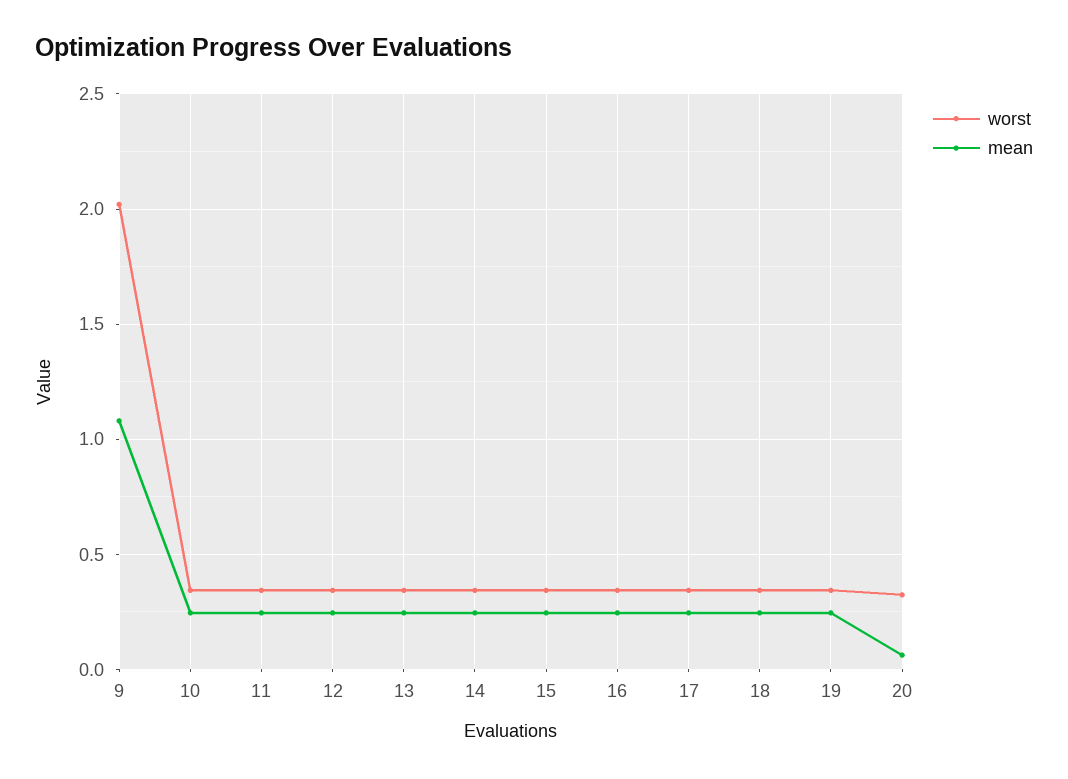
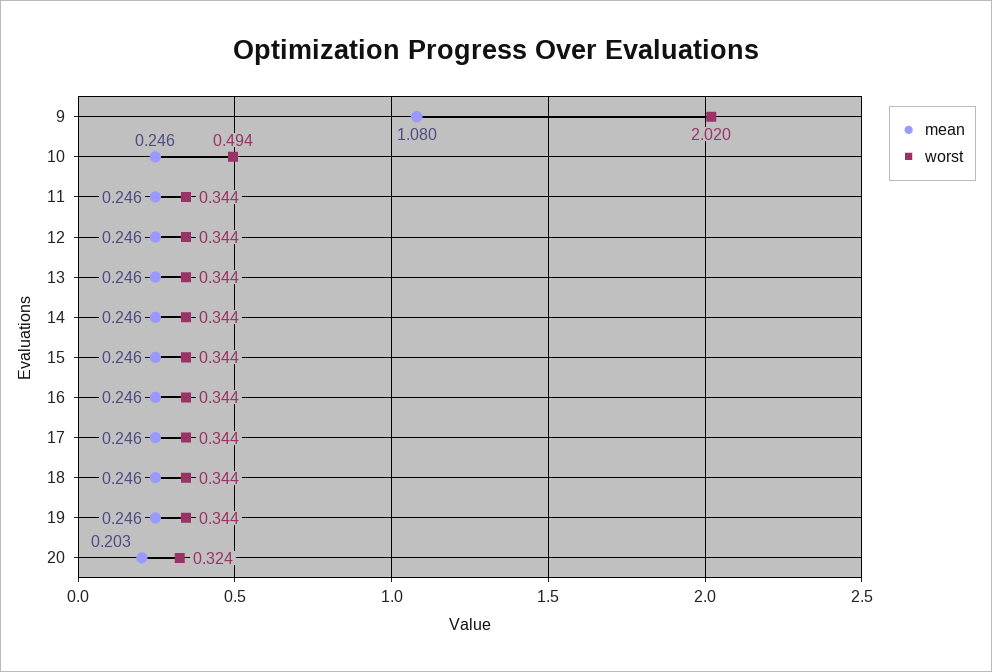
worst, 10: 0.35 -> 0.494
mean, 20: 0.05 -> 0.203

